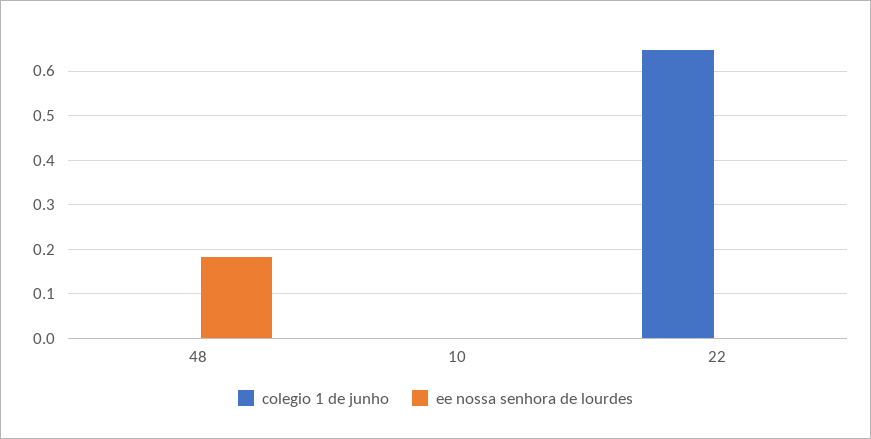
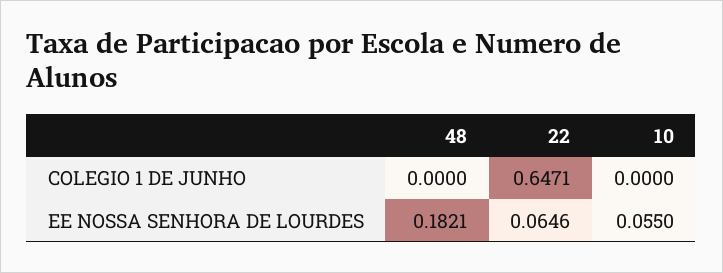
ee nossa senhora de lourdes, 10: 0 -> 0.055
ee nossa senhora de lourdes, 22: 0 -> 0.0646

